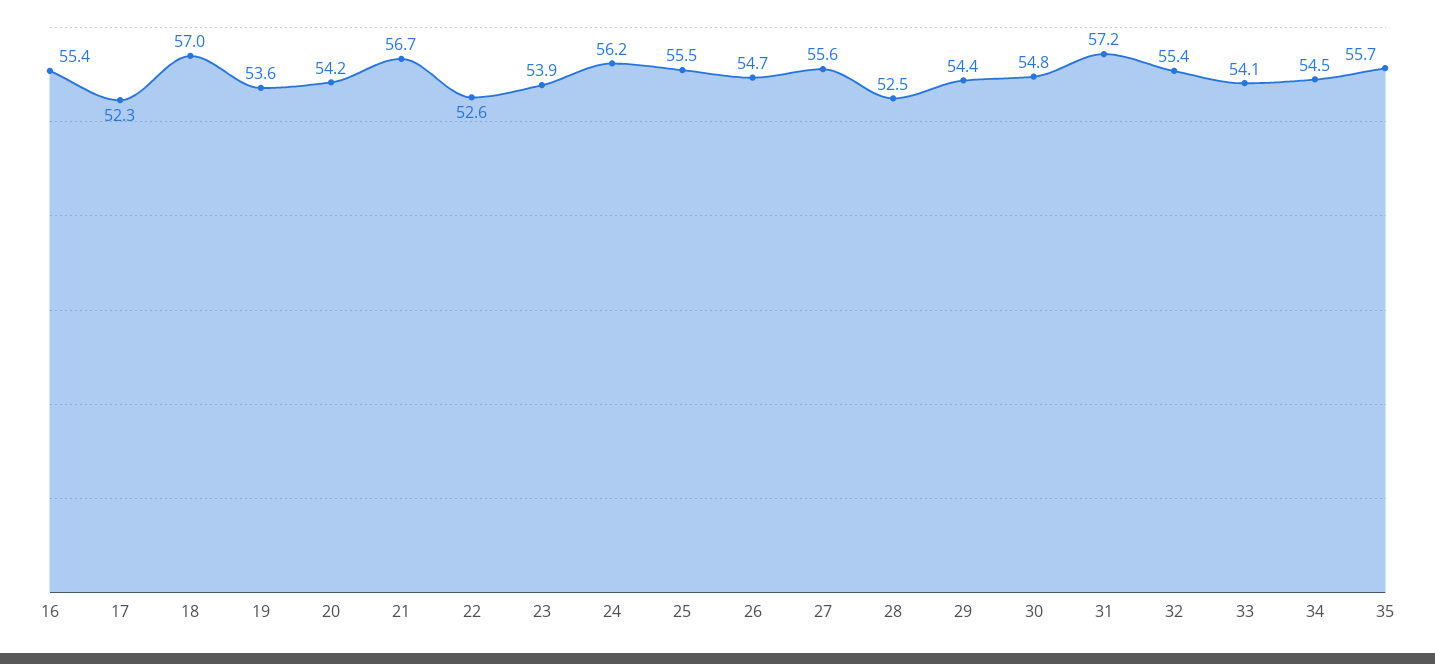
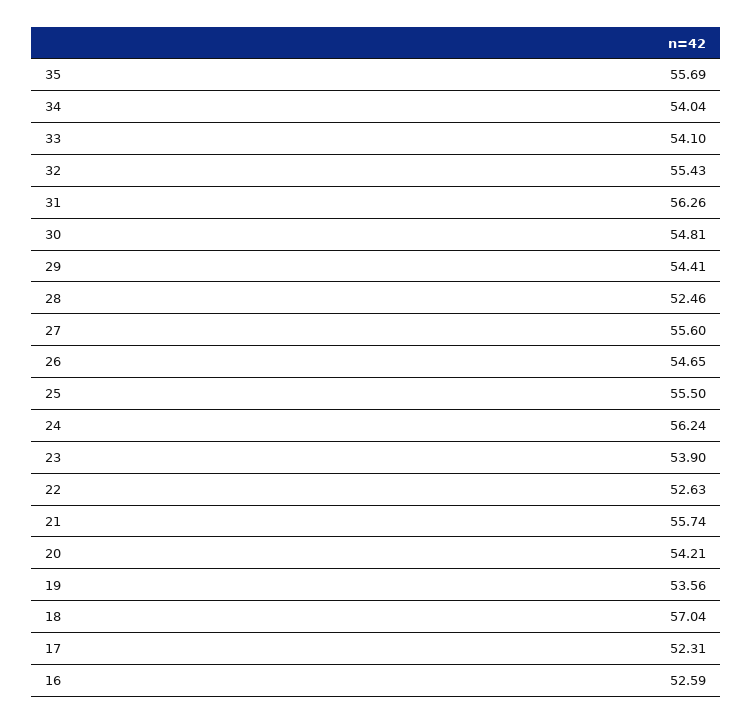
16: 55.4 -> 52.59
21: 56.7 -> 55.74
31: 57.2 -> 56.26
34: 54.5 -> 54.04

